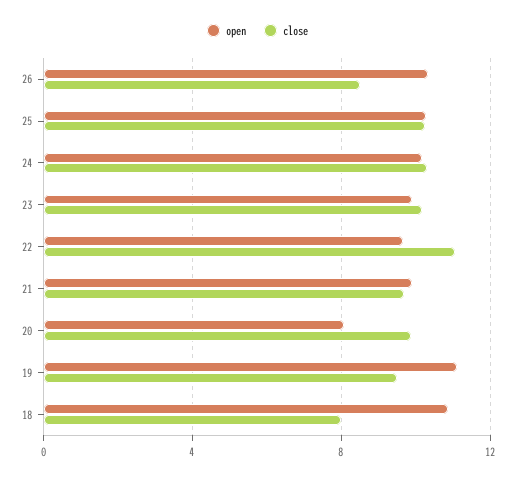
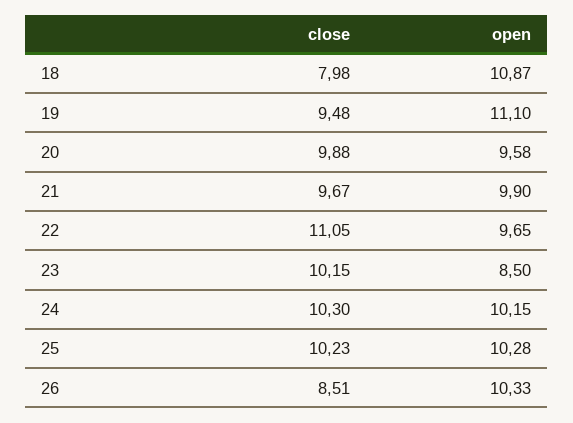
open, 23: 10 -> 8.5
open, 20: 8 -> 9.58

